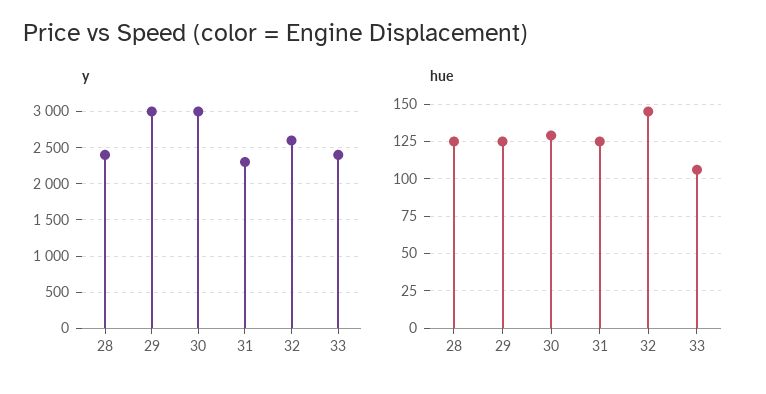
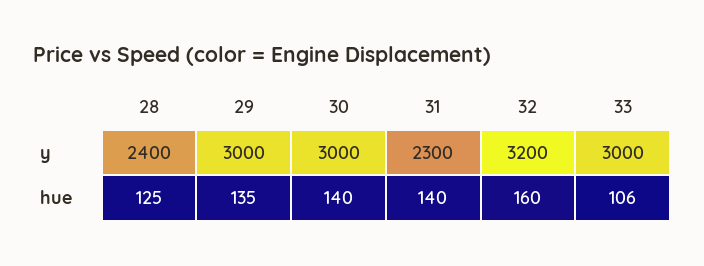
y, 32: 2600 -> 3200
y, 33: 2400 -> 3000
hue, 29: 125 -> 135
hue, 30: 130 -> 140
hue, 31: 125 -> 140
hue, 32: 145 -> 160

